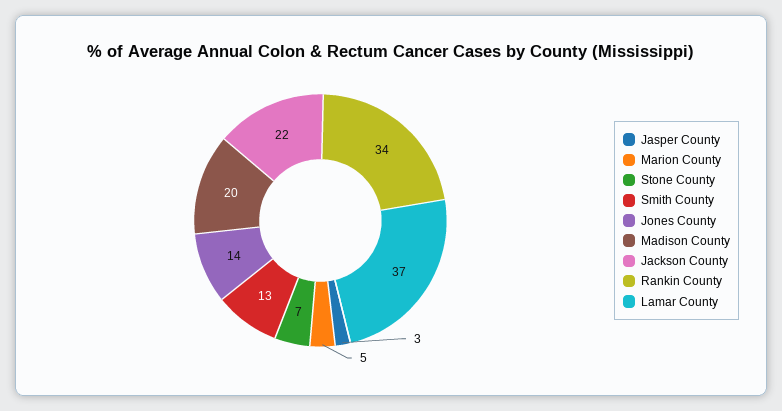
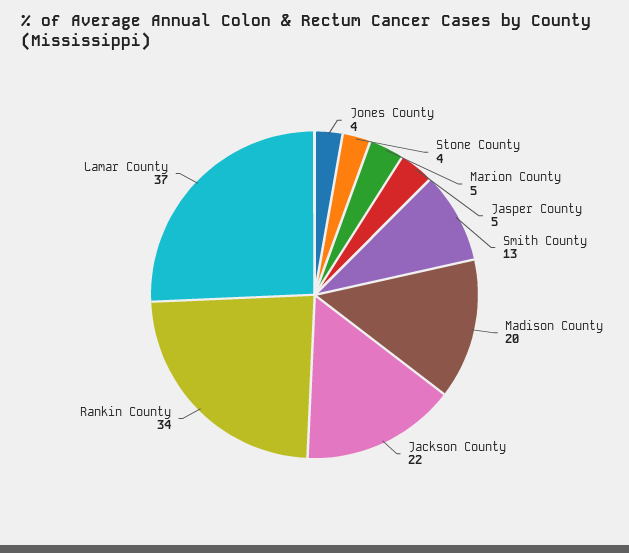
Jasper County: 3 -> 5
Stone County: 7 -> 4
Jones County: 14 -> 4

